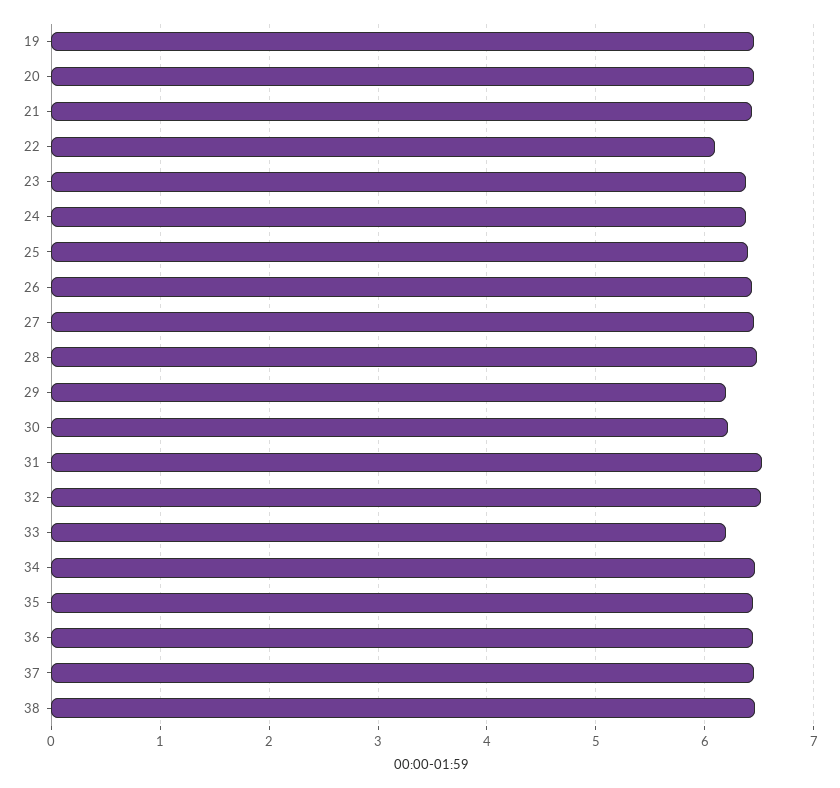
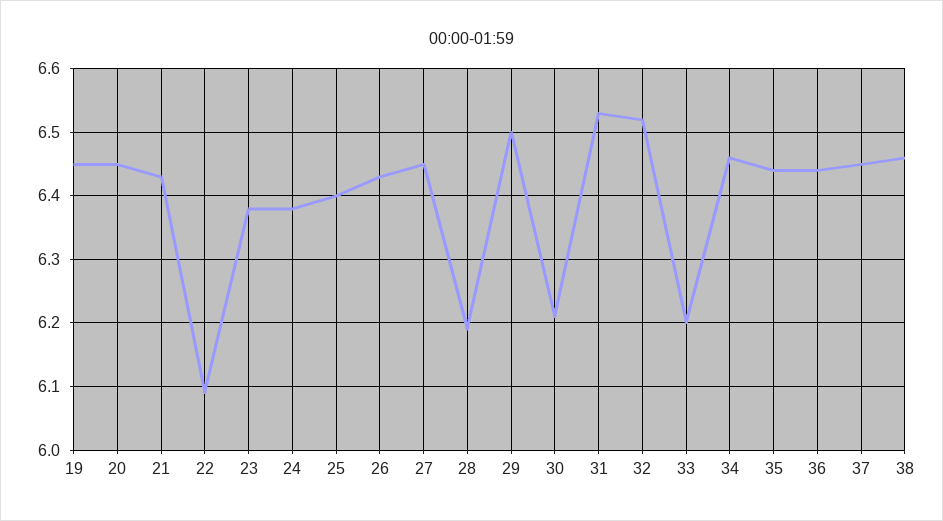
28: 6.5 -> 6.19
29: 6.2 -> 6.5

